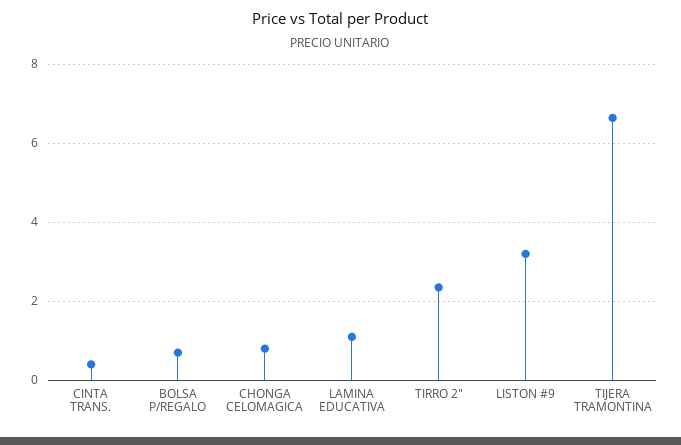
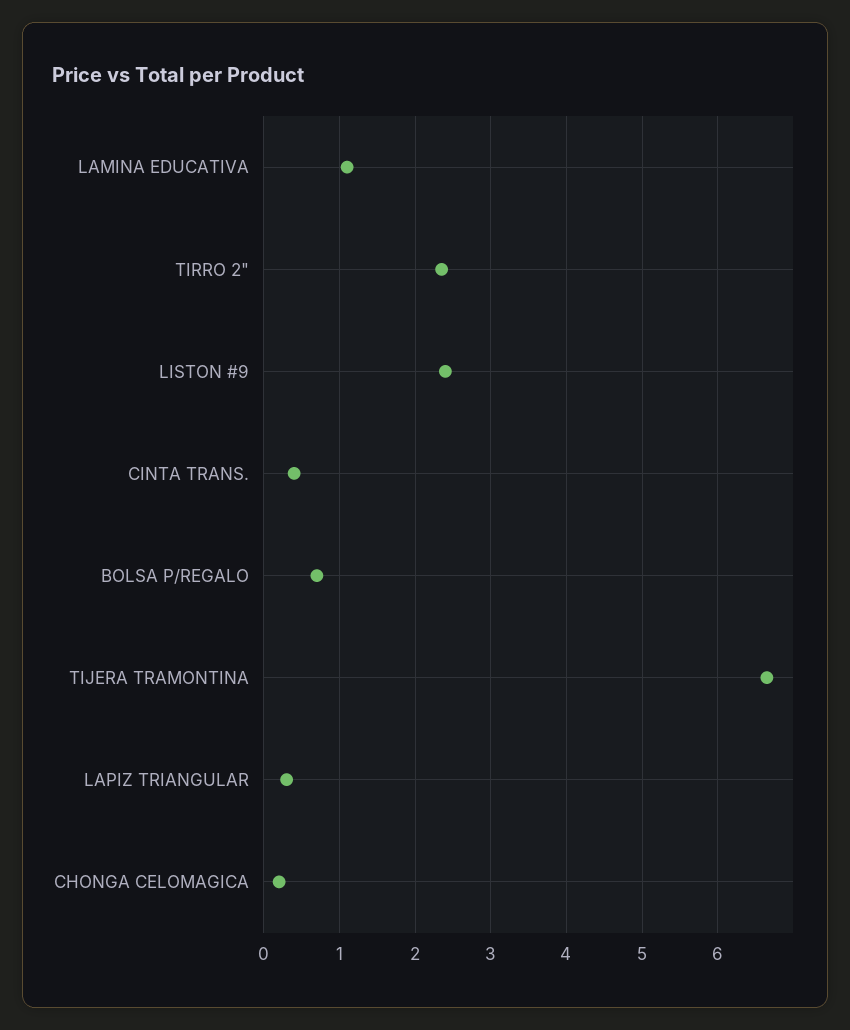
CHONGA CELOMAGICA: 0.8 -> 0.2
LISTON #9: 3.2 -> 2.4
LAPIZ TRIANGULAR: none -> 0.3

